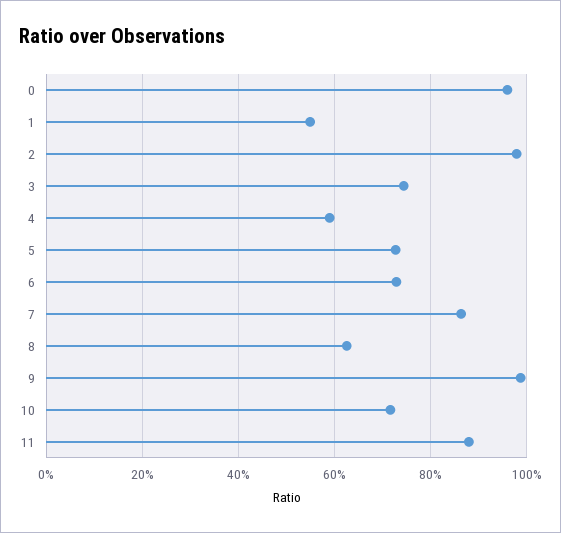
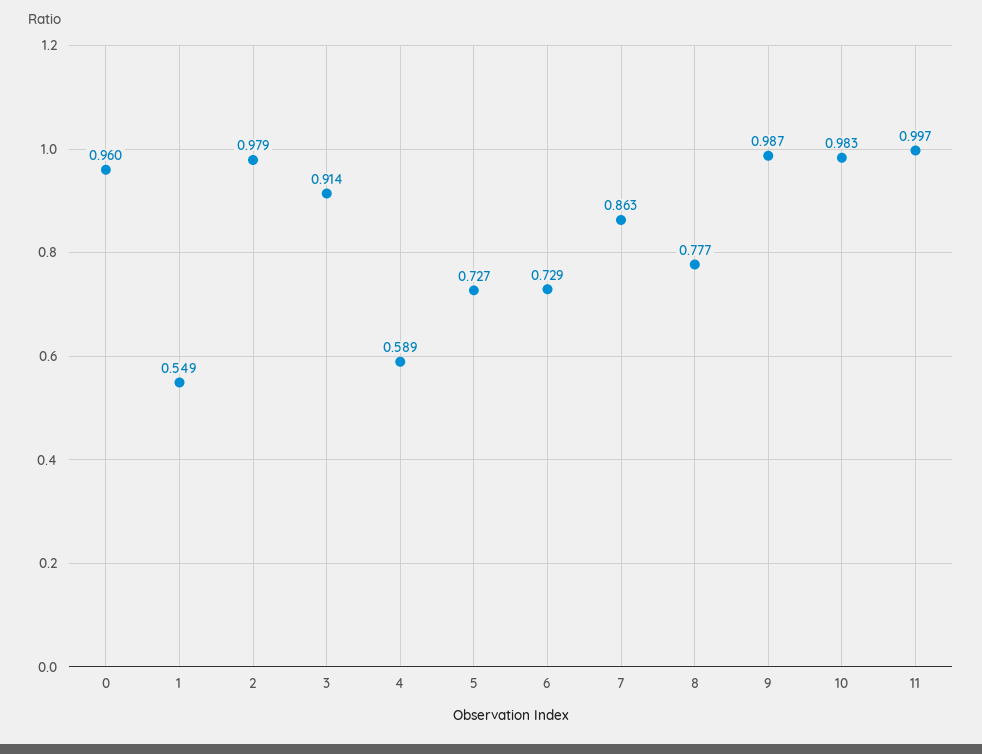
3: 0.74 -> 0.914
8: 0.62 -> 0.777
10: 0.72 -> 0.983
11: 0.88 -> 0.997

